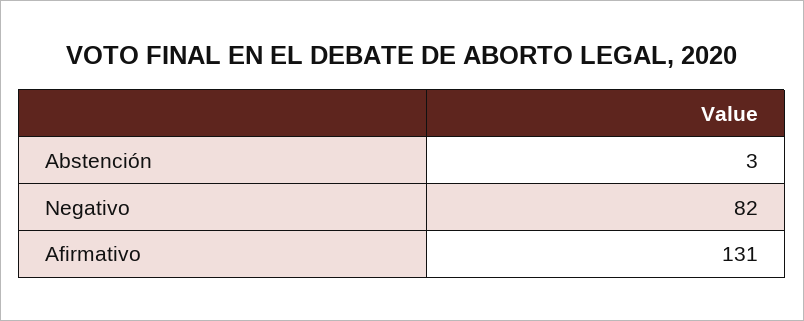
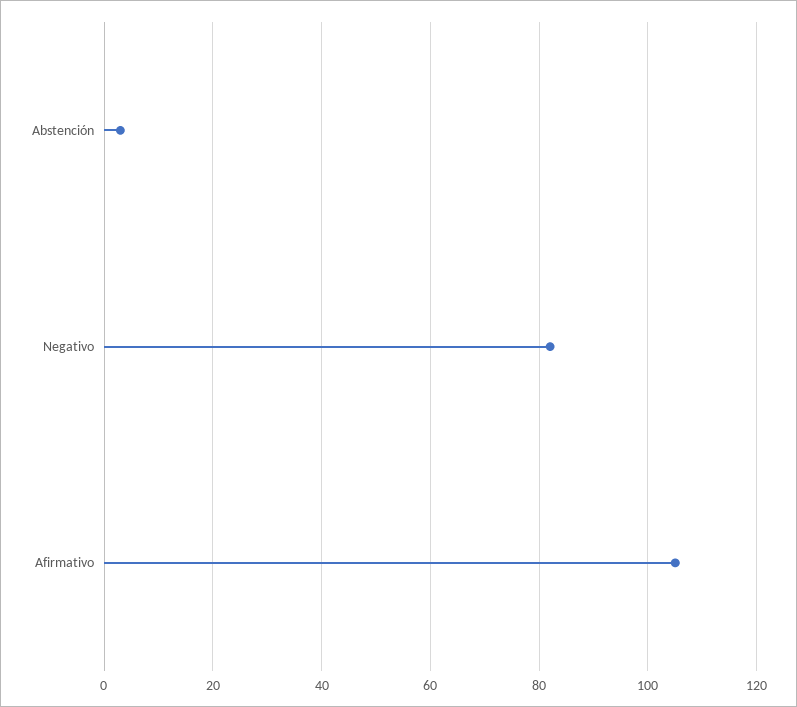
Afirmativo: 131 -> 105

